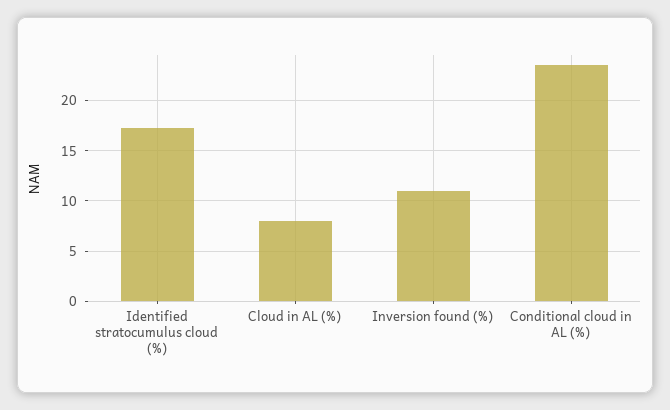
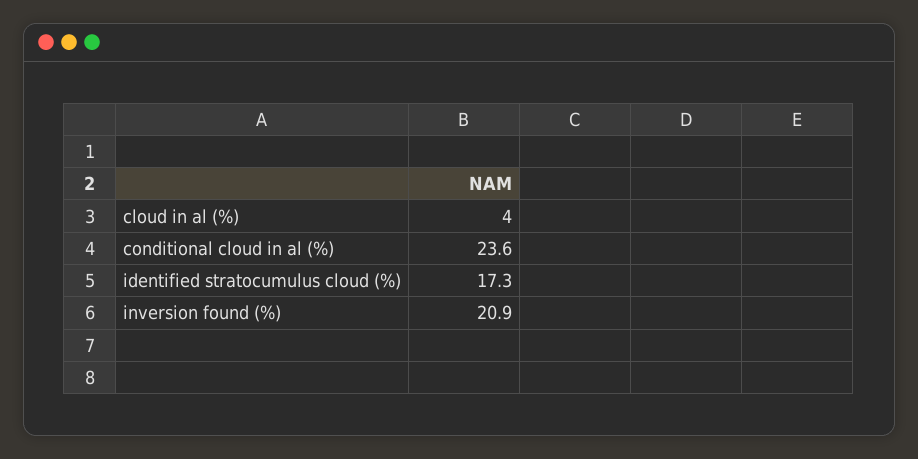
Cloud in AL (%): 8 -> 4
Inversion found (%): 11 -> 20.9

